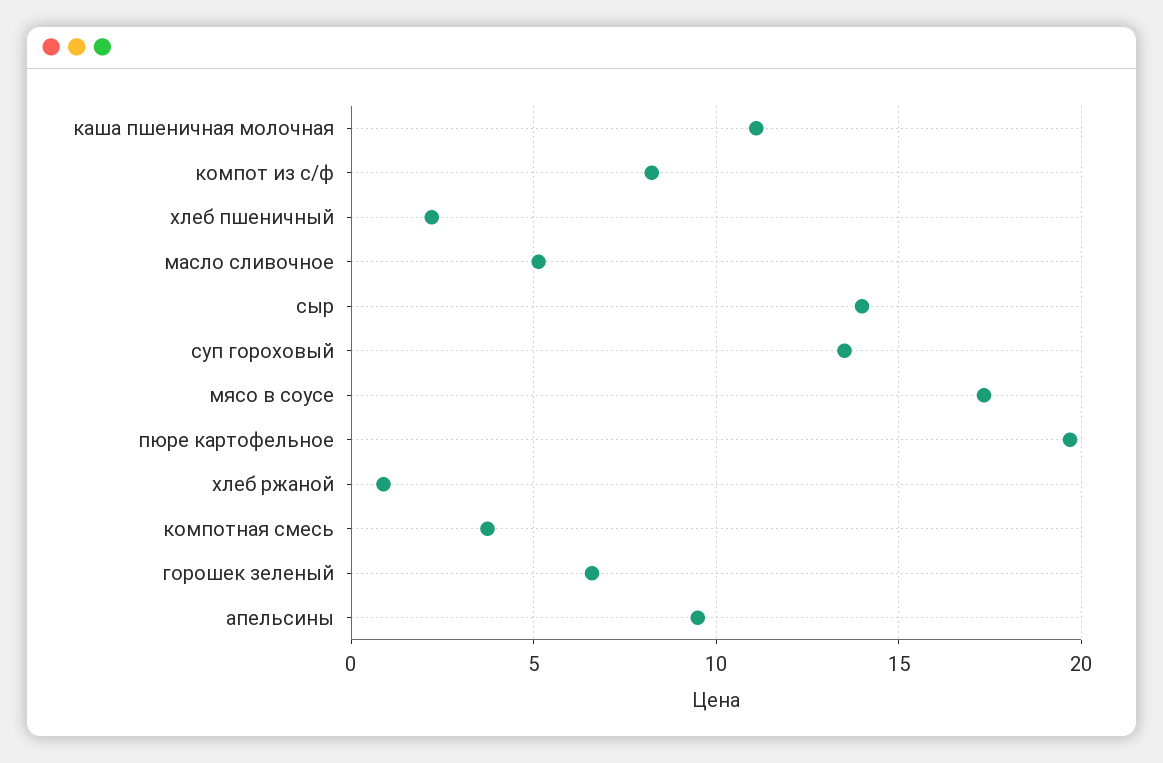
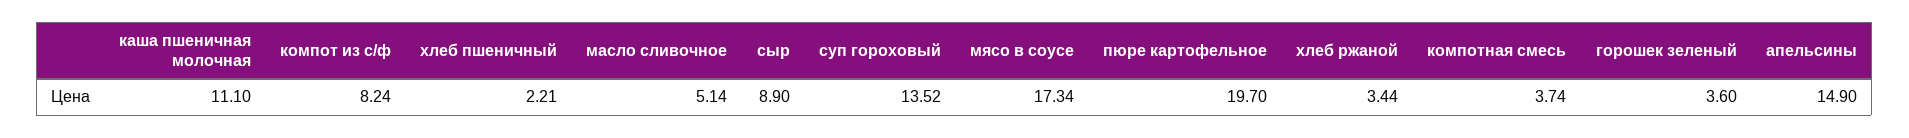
сыр: 14 -> 8.9
хлеб ржаной: 1 -> 3.44
горошек зеленый: 6.5 -> 3.6
апельсины: 9.5 -> 14.9

